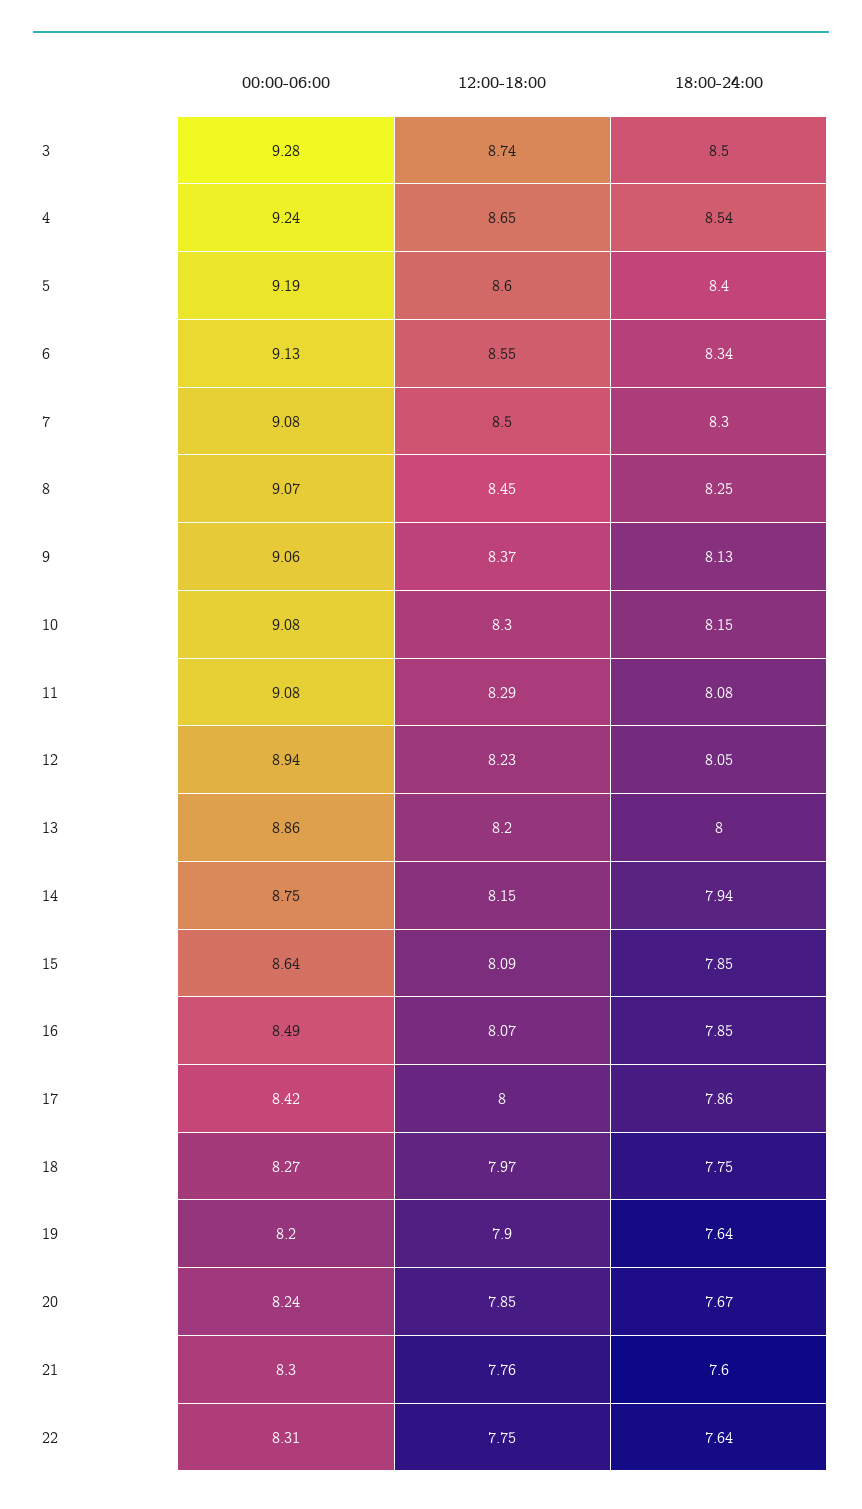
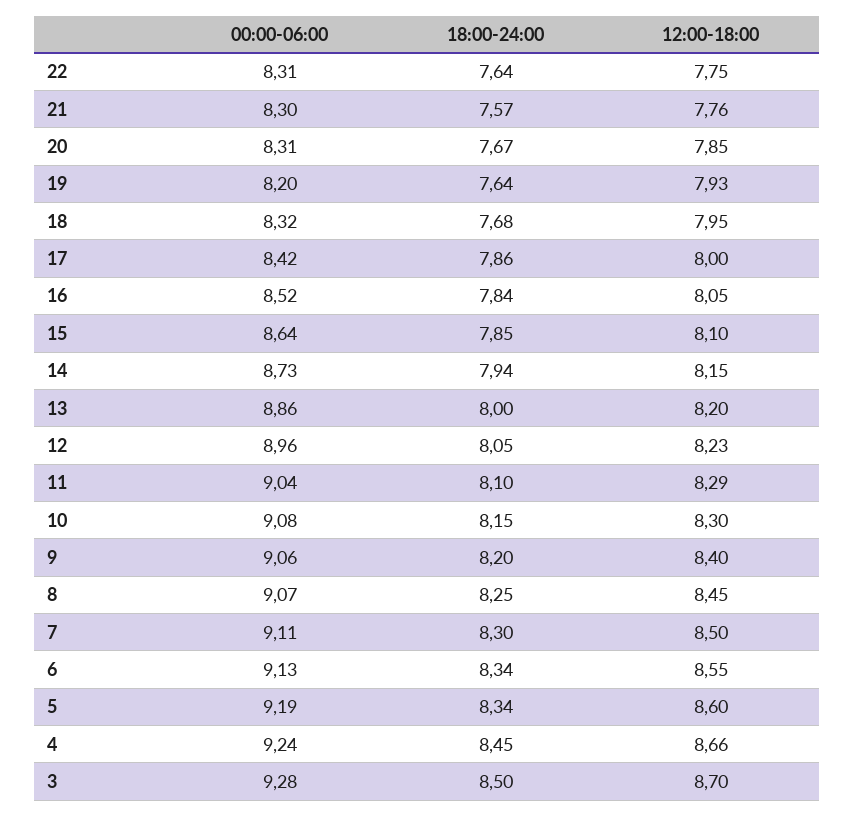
12:00-18:00, 3: 8.74 -> 8.7
12:00-18:00, 4: 8.65 -> 8.66
18:00-24:00, 4: 8.54 -> 8.45
18:00-24:00, 5: 8.4 -> 8.34
00:00-06:00, 7: 9.08 -> 9.11
12:00-18:00, 9: 8.37 -> 8.4
18:00-24:00, 9: 8.13 -> 8.2
00:00-06:00, 11: 9.08 -> 9.04
18:00-24:00, 11: 8.08 -> 8.1
00:00-06:00, 12: 8.94 -> 8.96
00:00-06:00, 14: 8.75 -> 8.73
12:00-18:00, 15: 8.09 -> 8.1
00:00-06:00, 16: 8.49 -> 8.52
12:00-18:00, 16: 8.07 -> 8.05
18:00-24:00, 16: 7.85 -> 7.84
00:00-06:00, 18: 8.27 -> 8.32
12:00-18:00, 18: 7.97 -> 7.95
18:00-24:00, 18: 7.75 -> 7.68
12:00-18:00, 19: 7.9 -> 7.93
00:00-06:00, 20: 8.24 -> 8.31
18:00-24:00, 21: 7.6 -> 7.57

